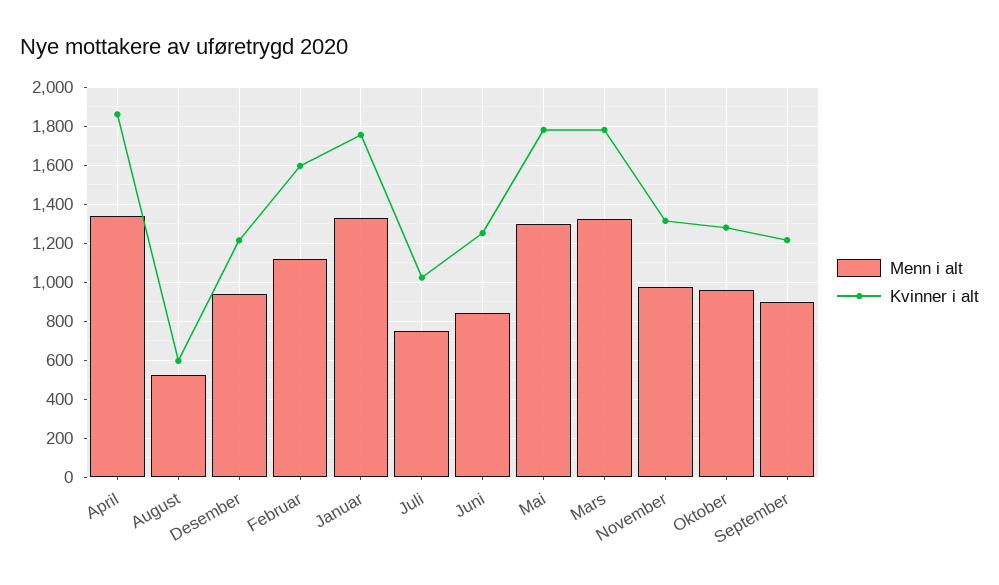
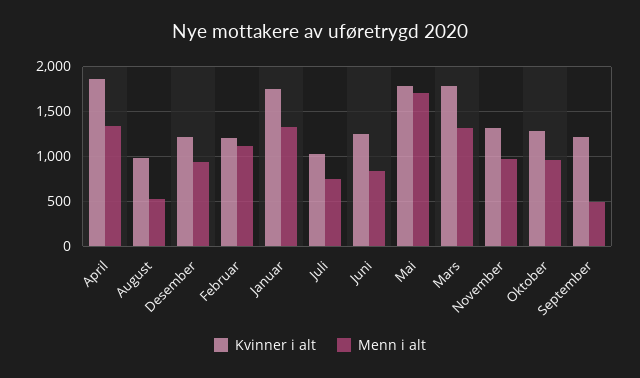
Kvinner i alt, August: 600 -> 1000
Kvinner i alt, Februar: 1600 -> 1200
Menn i alt, Mai: 1300 -> 1700
Menn i alt, September: 900 -> 500

